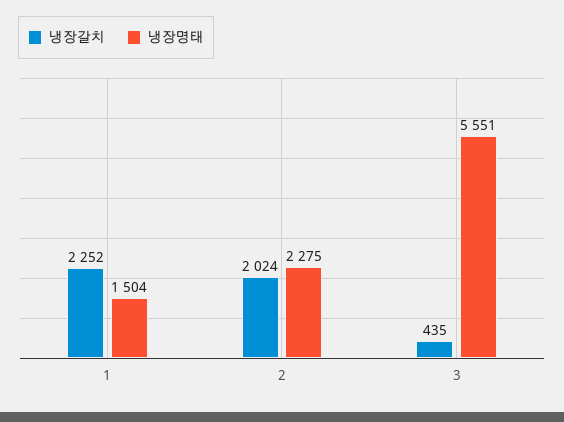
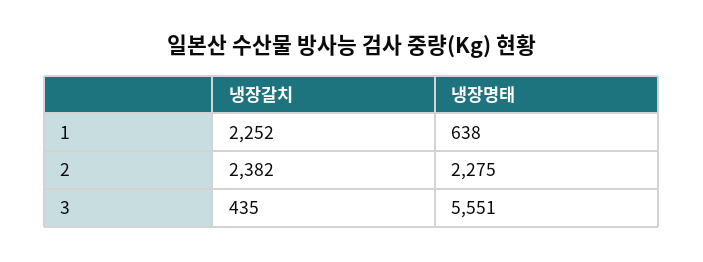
냉장명태, 1: 1504 -> 638
냉장갈치, 2: 2024 -> 2382

